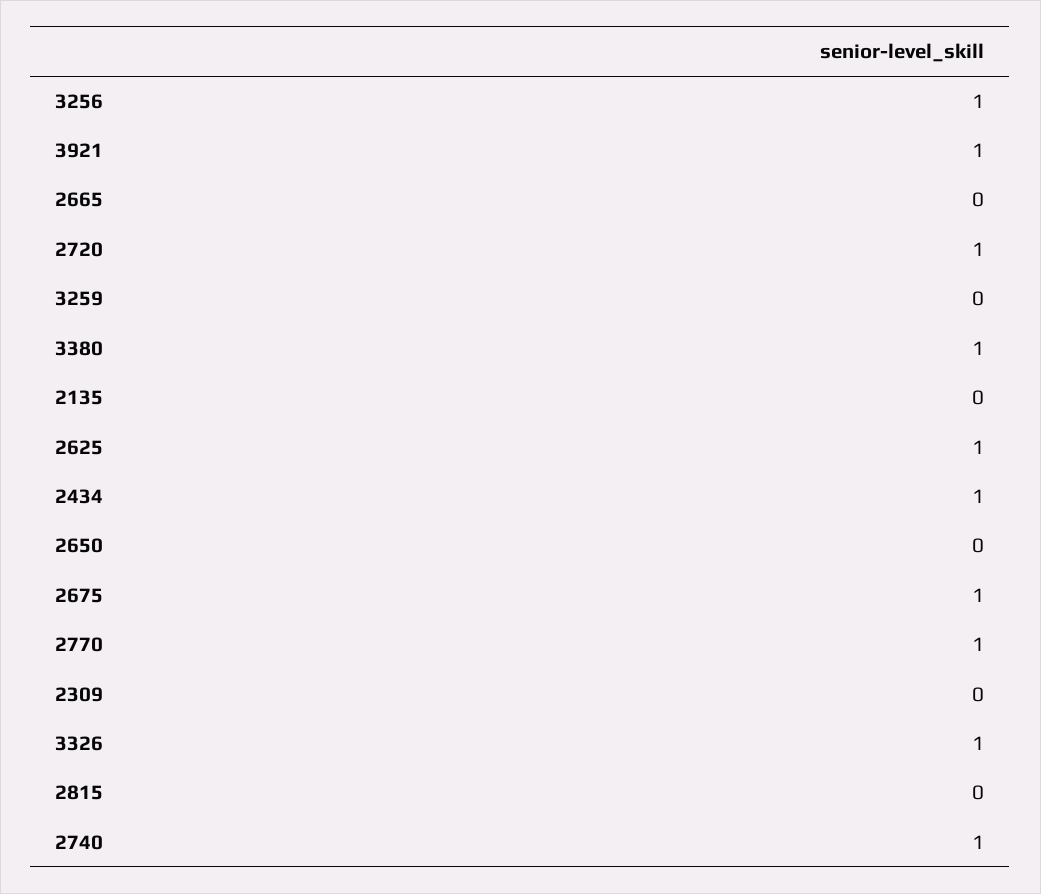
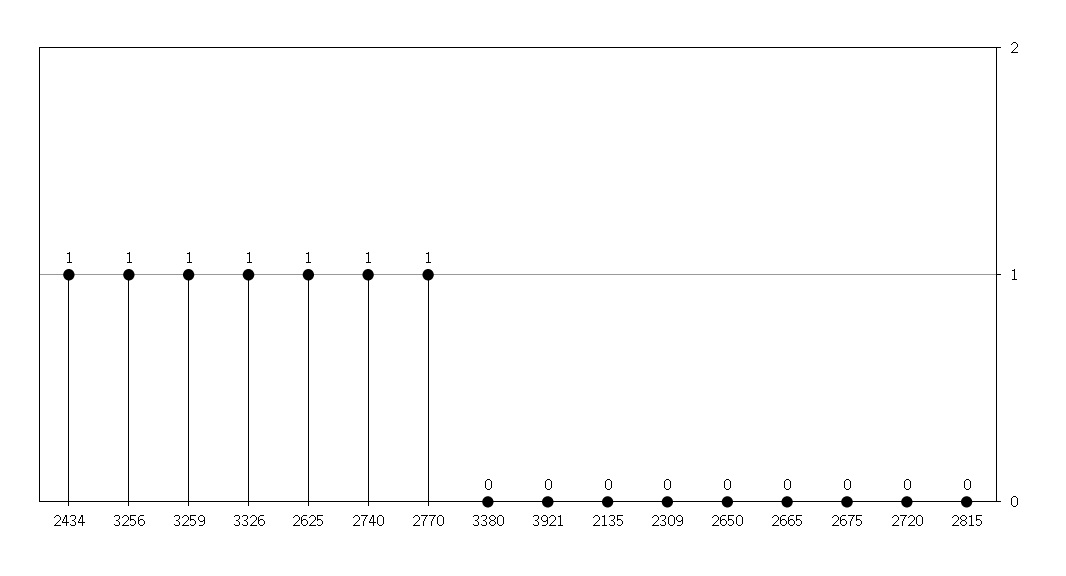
3921: 1 -> 0
2720: 1 -> 0
3259: 0 -> 1
3380: 1 -> 0
2675: 1 -> 0

